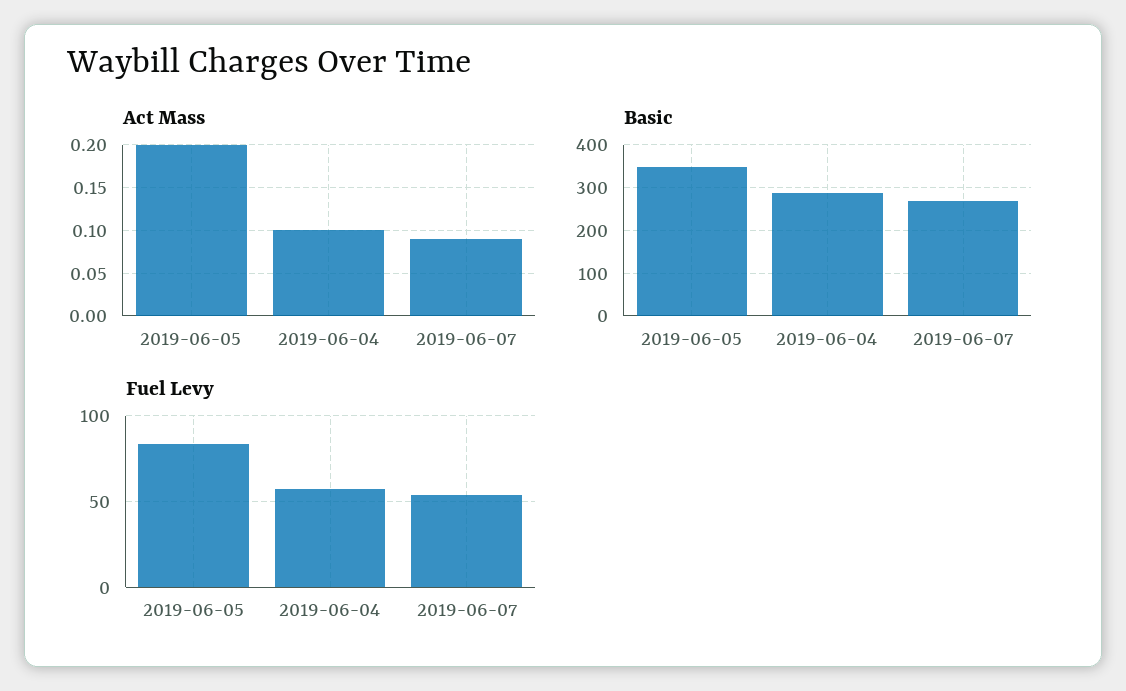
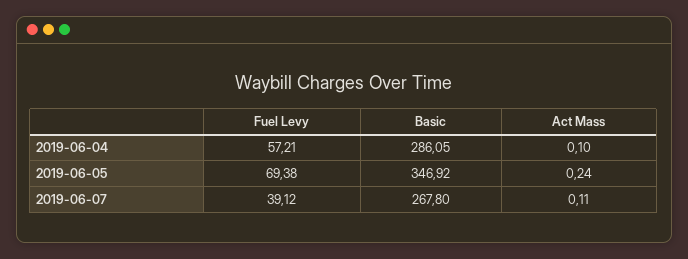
Act Mass, 2019-06-05: 0.2 -> 0.24
Act Mass, 2019-06-07: 0.09 -> 0.11
Fuel Levy, 2019-06-05: 85 -> 69.38
Fuel Levy, 2019-06-07: 55 -> 39.12

